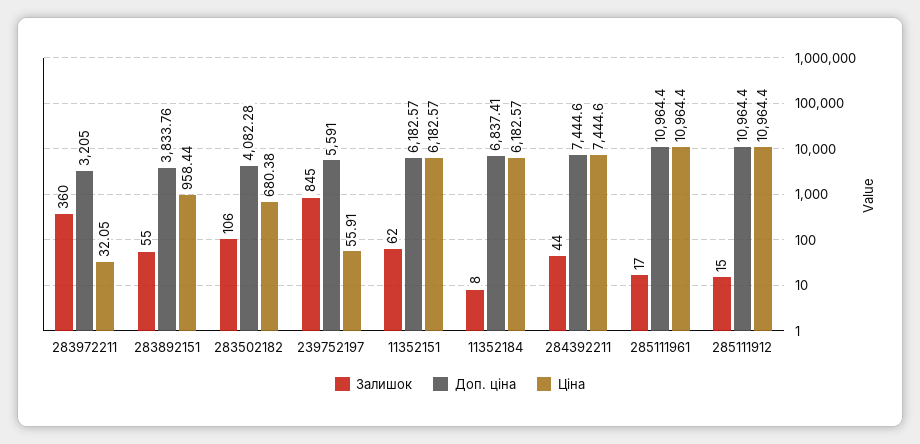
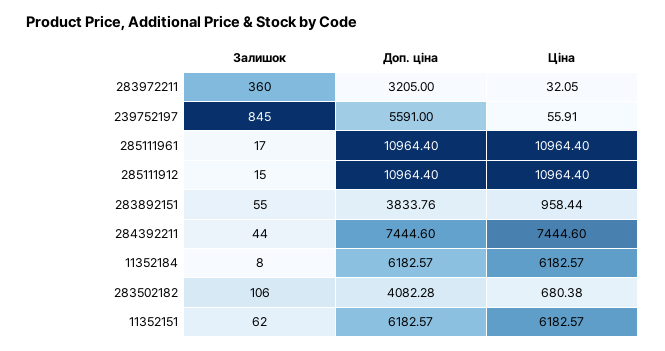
Доп. ціна, 11352184: 6837.41 -> 6182.57

